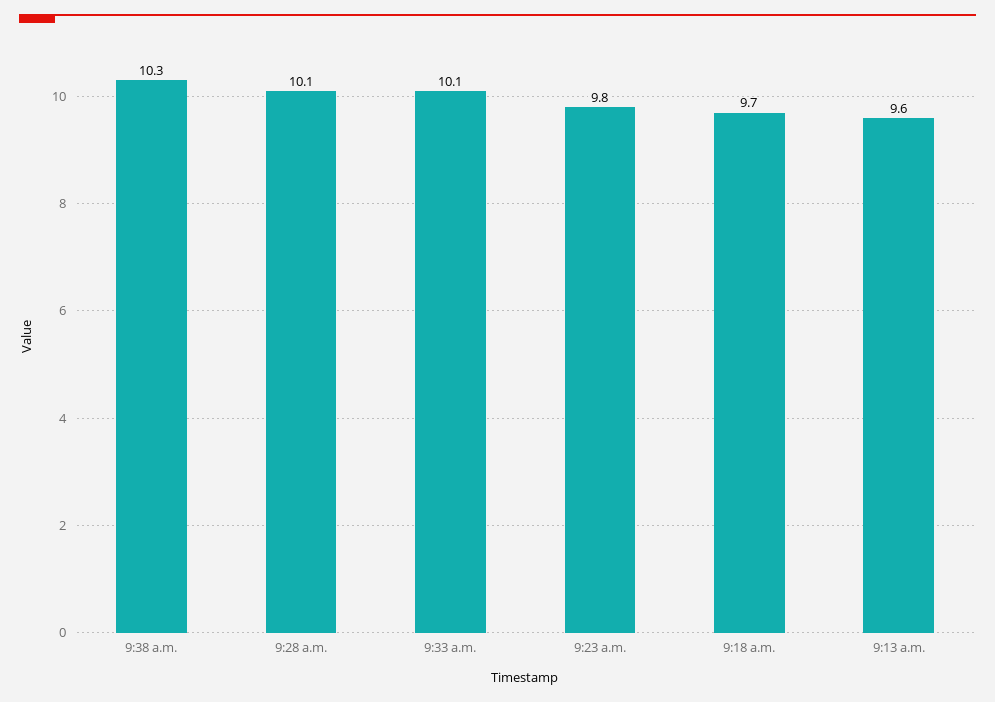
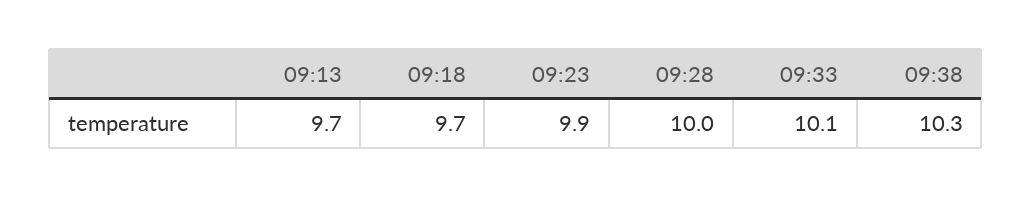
9:28 a.m.: 10.1 -> 10
9:23 a.m.: 9.8 -> 9.9
9:13 a.m.: 9.6 -> 9.7

